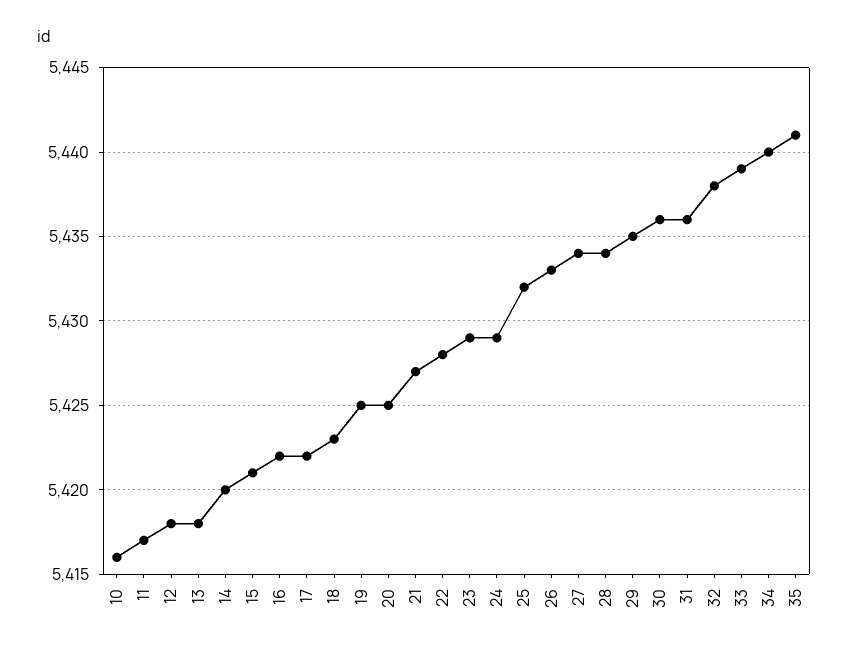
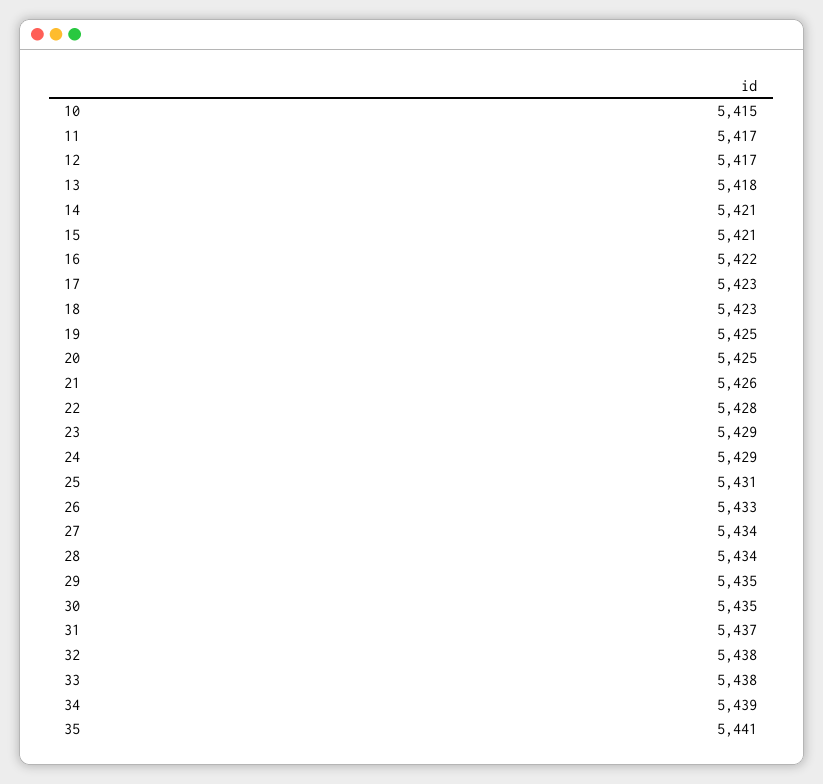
10: 5416 -> 5415
12: 5418 -> 5417
14: 5420 -> 5421
17: 5422 -> 5423
21: 5427 -> 5426
25: 5432 -> 5431
30: 5436 -> 5435
31: 5436 -> 5437
33: 5439 -> 5438
34: 5440 -> 5439

